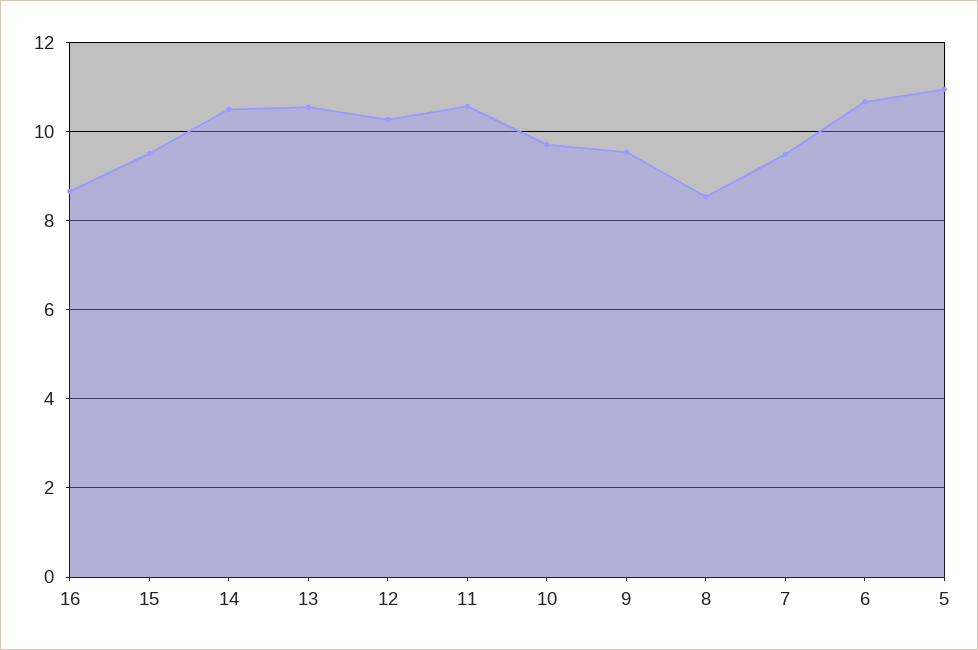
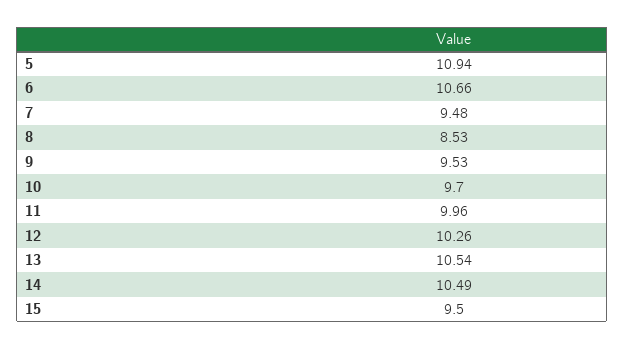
16: 8.6 -> none
11: 10.6 -> 9.96

